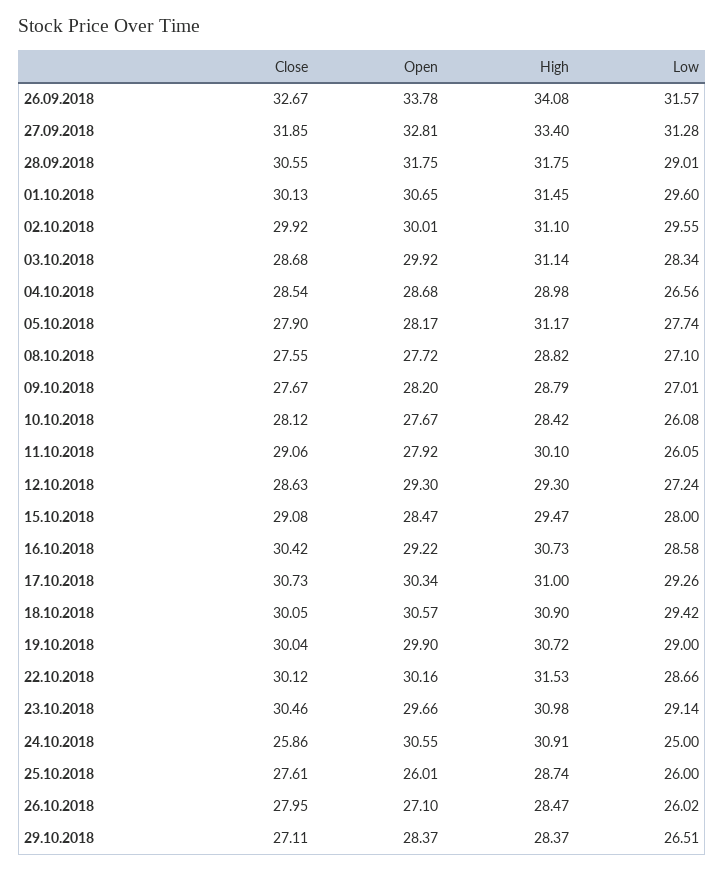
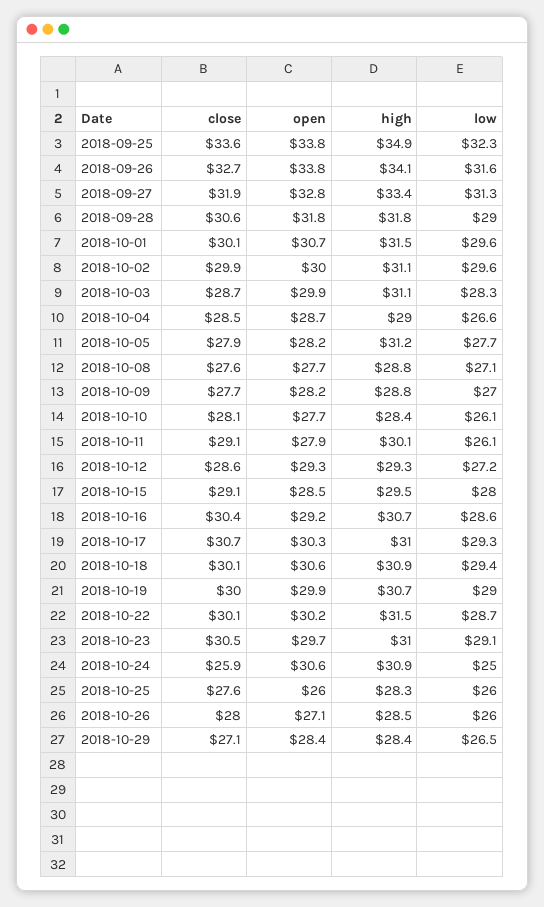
High, 25.10.2018: 28.74 -> 28.3
Close, 2018-09-25: none -> 33.6
Open, 2018-09-25: none -> 33.8
High, 2018-09-25: none -> 34.9
Low, 2018-09-25: none -> 32.3

